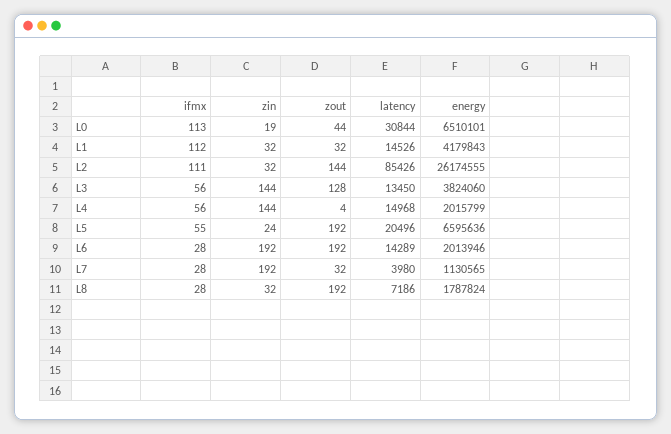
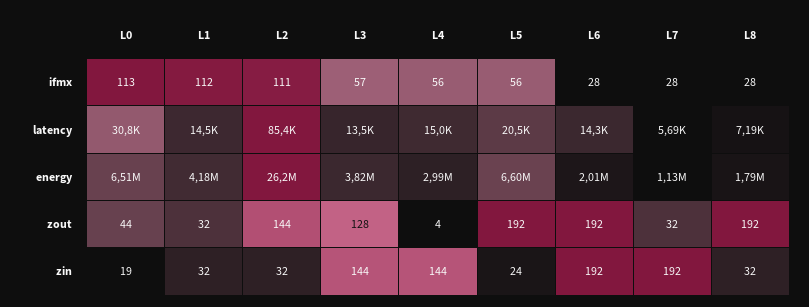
ifmx, L3: 56 -> 57
energy, L4: 2015799 -> 2990000
ifmx, L5: 55 -> 56
latency, L7: 3980 -> 5690

